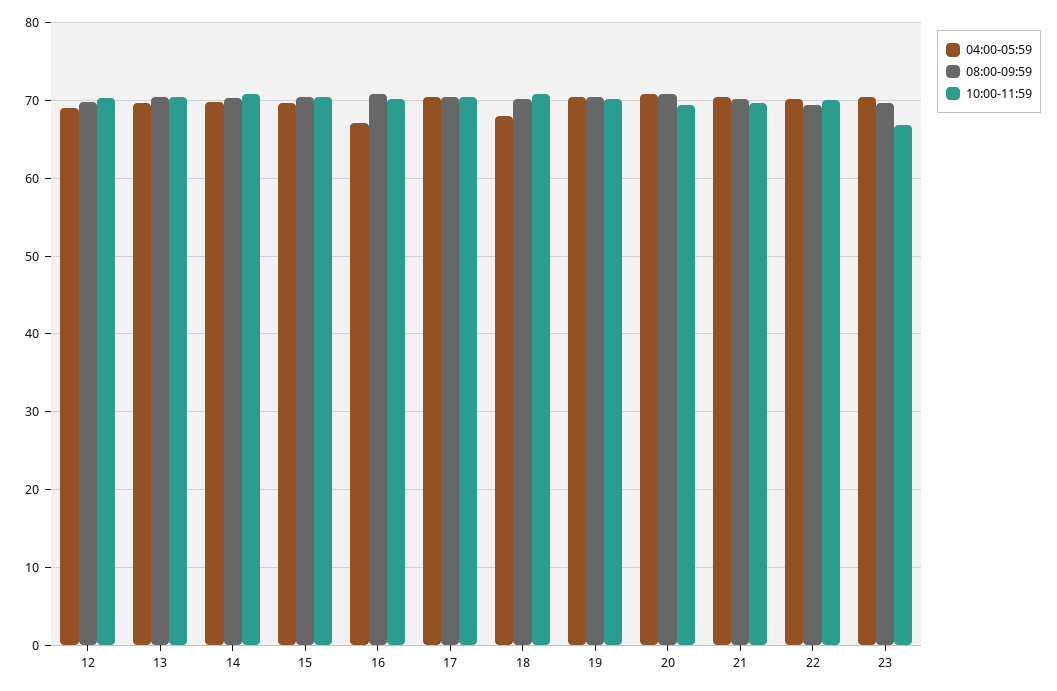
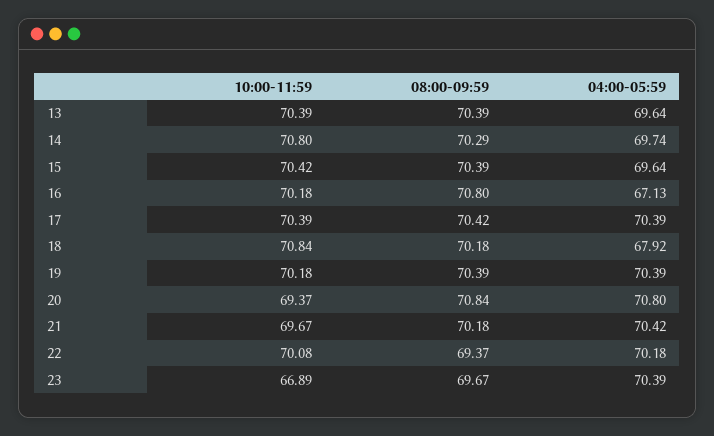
04:00-05:59, 12: 69 -> none
08:00-09:59, 12: 70 -> none
10:00-11:59, 12: 70 -> none

